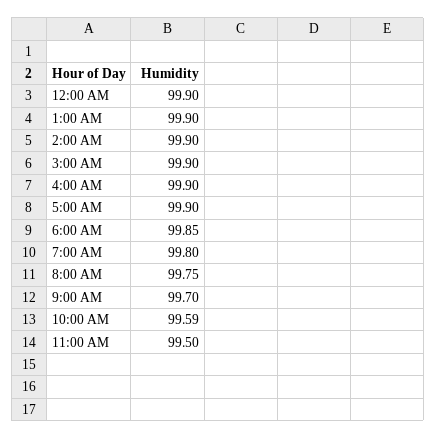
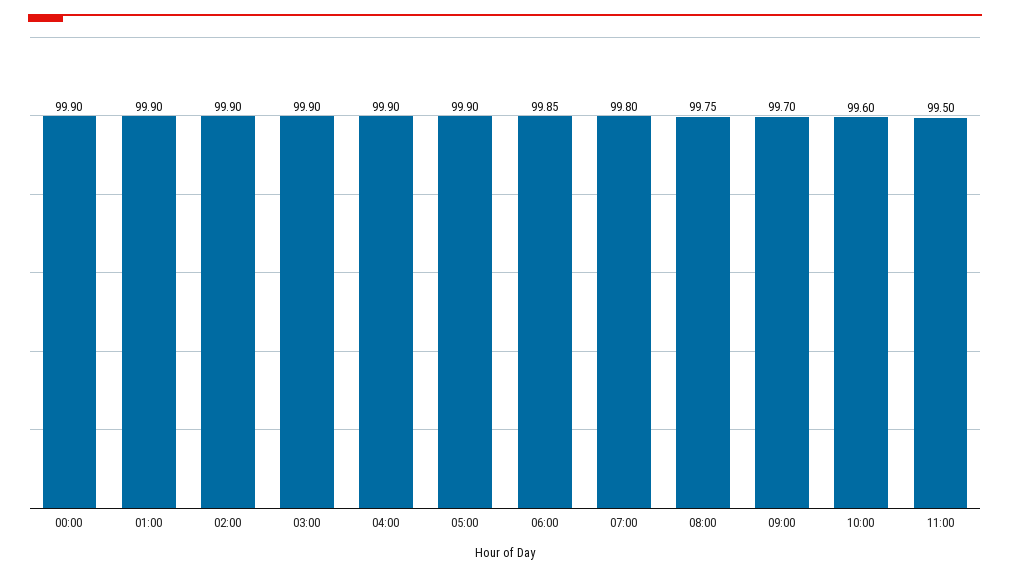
10:00 AM: 99.59 -> 99.6

